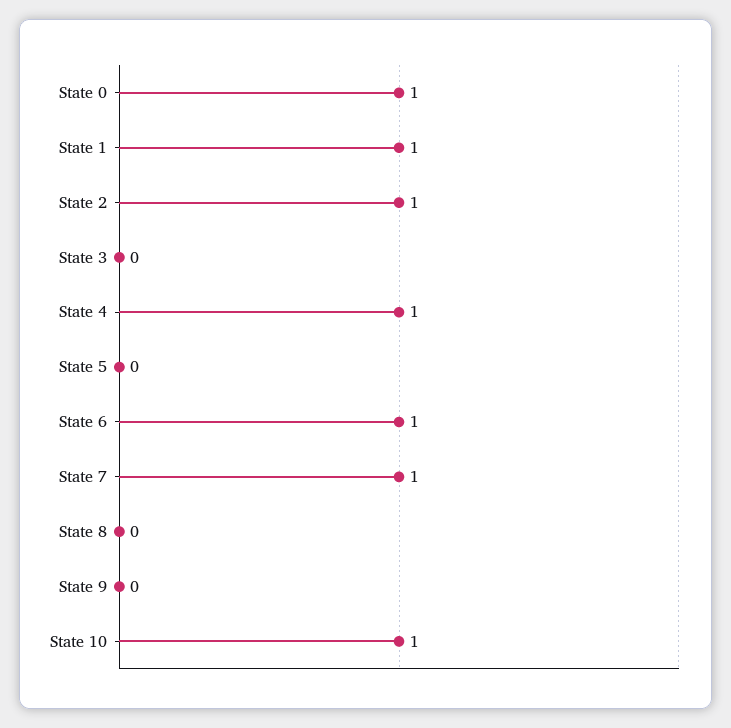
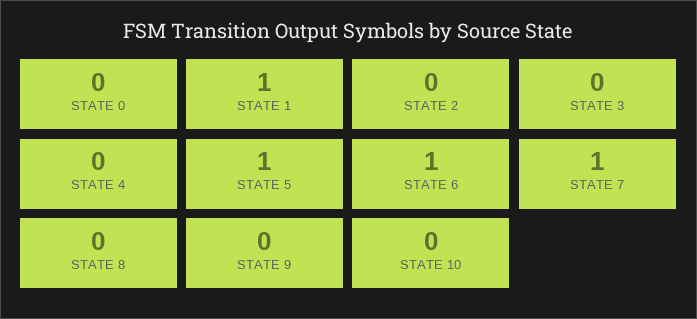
State 0: 1 -> 0
State 2: 1 -> 0
State 4: 1 -> 0
State 5: 0 -> 1
State 10: 1 -> 0

